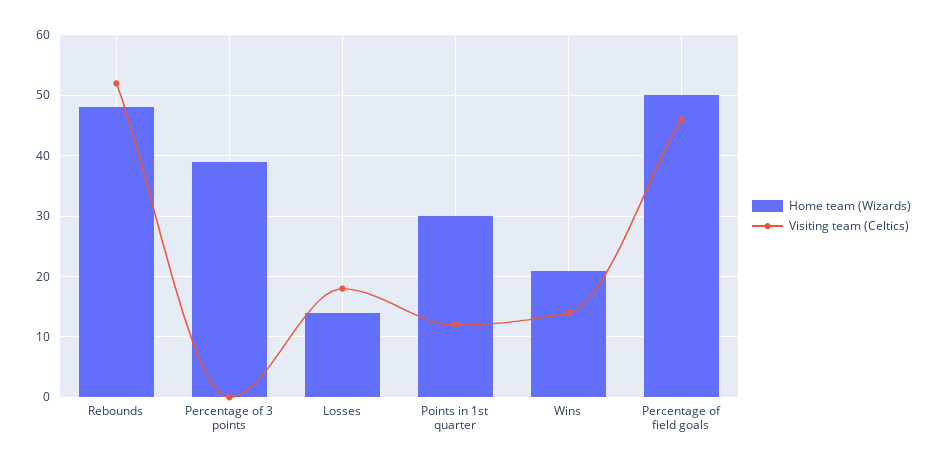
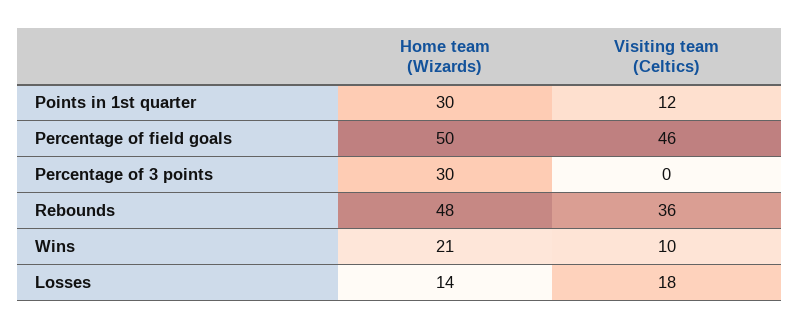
Visiting team (Celtics), Rebounds: 52 -> 36
Home team (Wizards), Percentage of 3 points: 39 -> 30
Visiting team (Celtics), Wins: 14 -> 10

